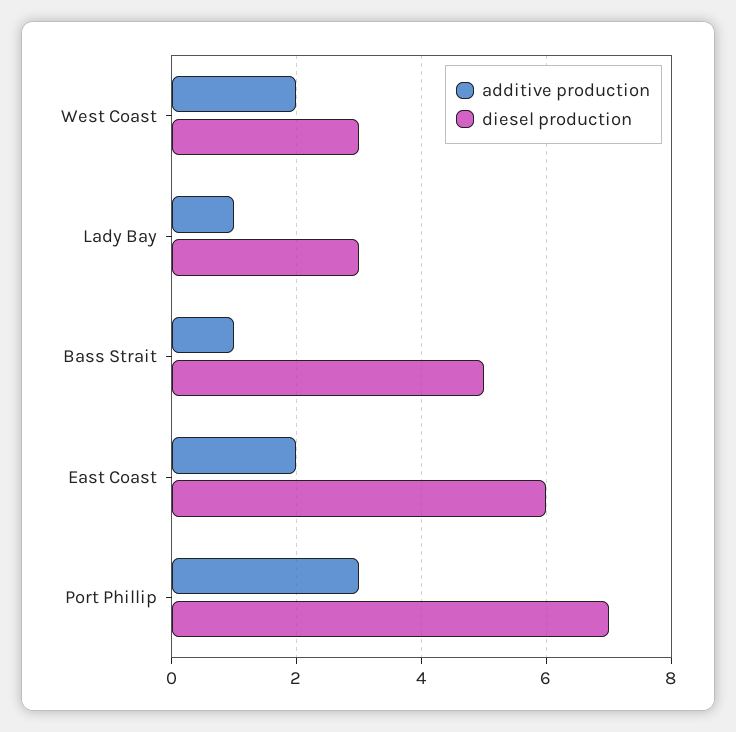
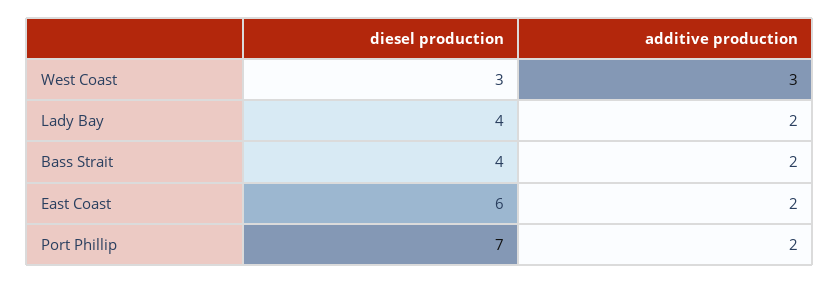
additive production, West Coast: 2 -> 3
additive production, Lady Bay: 1 -> 2
diesel production, Lady Bay: 3 -> 4
additive production, Bass Strait: 1 -> 2
diesel production, Bass Strait: 5 -> 4
additive production, Port Phillip: 3 -> 2

